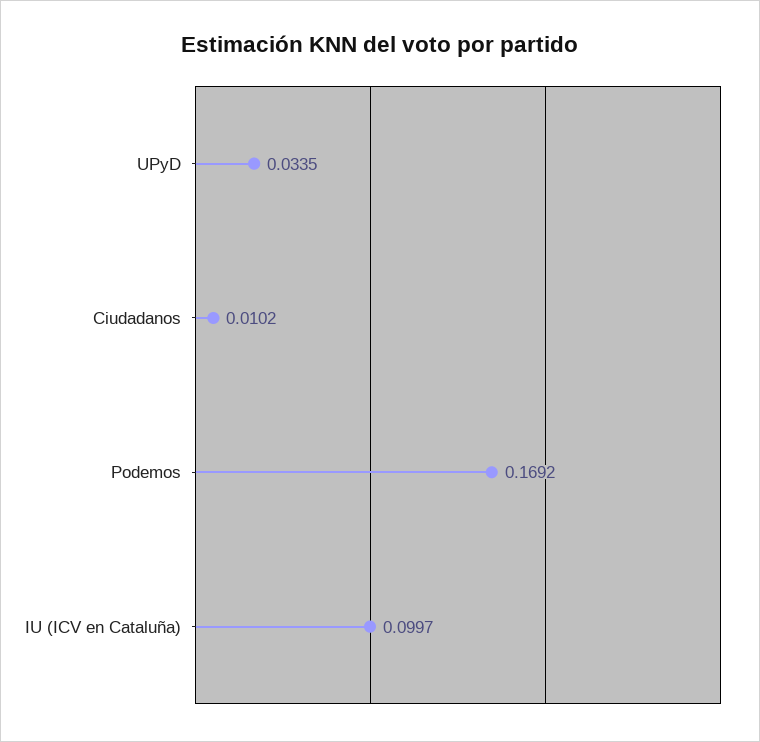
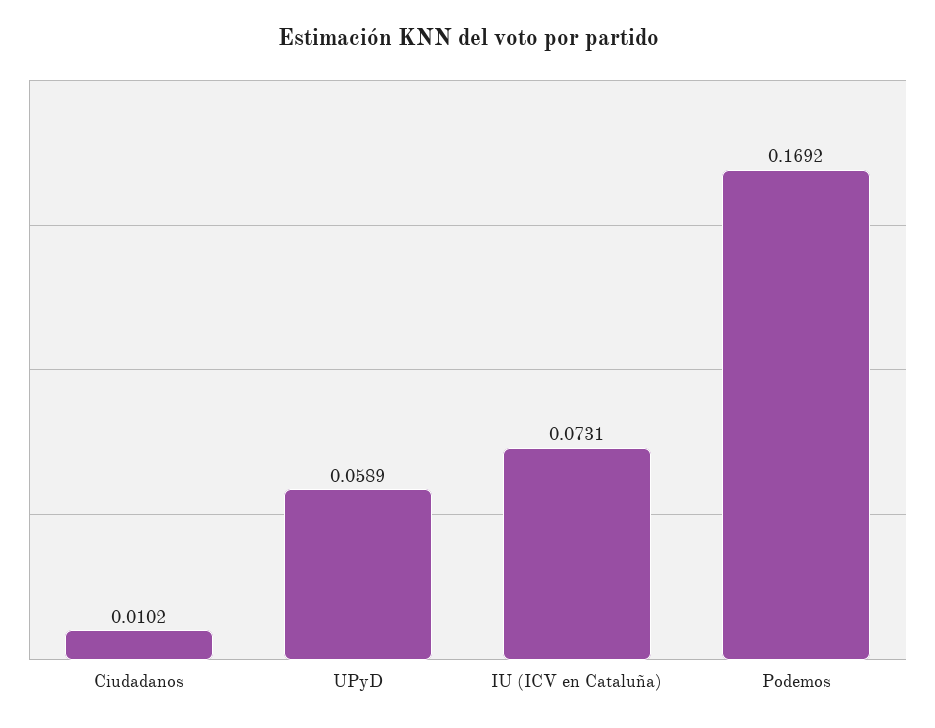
UPyD: 0.0335 -> 0.0589
IU (ICV en Cataluña): 0.0997 -> 0.0731

